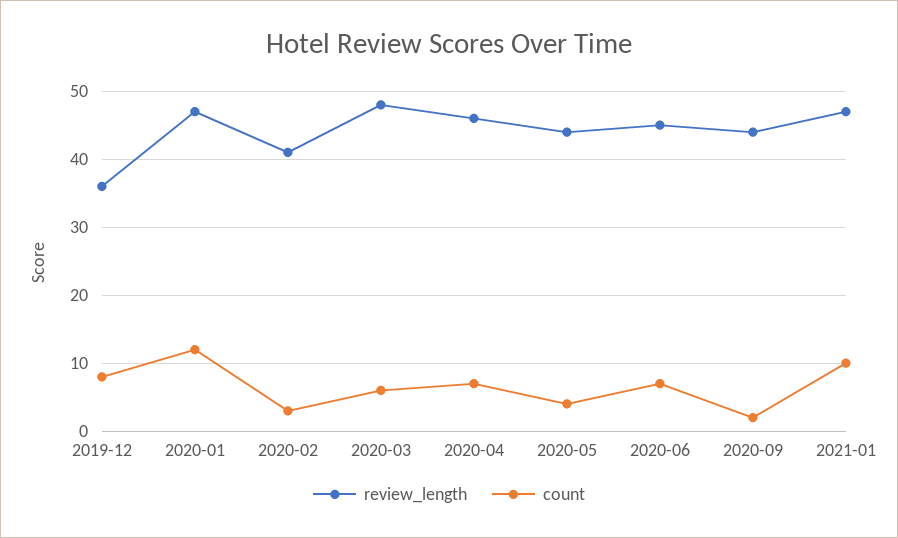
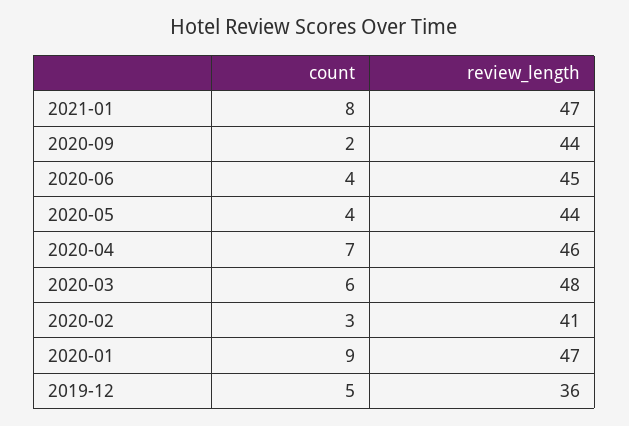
count, 2019-12: 8 -> 5
count, 2020-01: 12 -> 9
count, 2020-06: 7 -> 4
count, 2021-01: 10 -> 8

